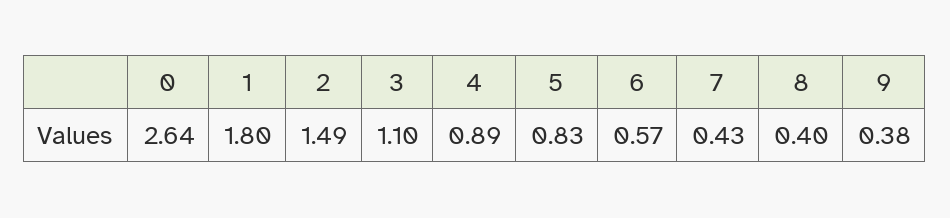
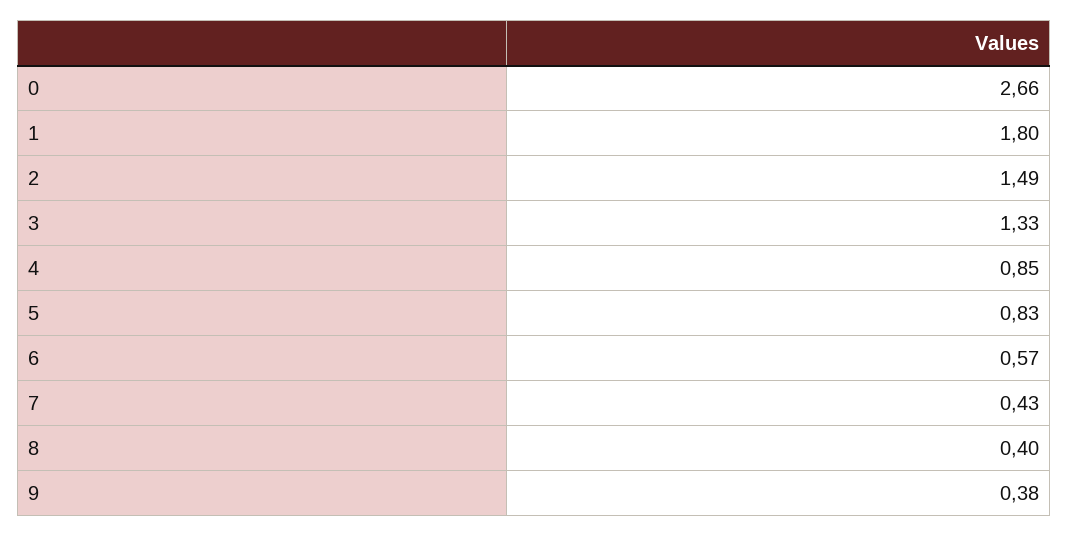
0: 2.64 -> 2.66
3: 1.1 -> 1.33
4: 0.89 -> 0.85

